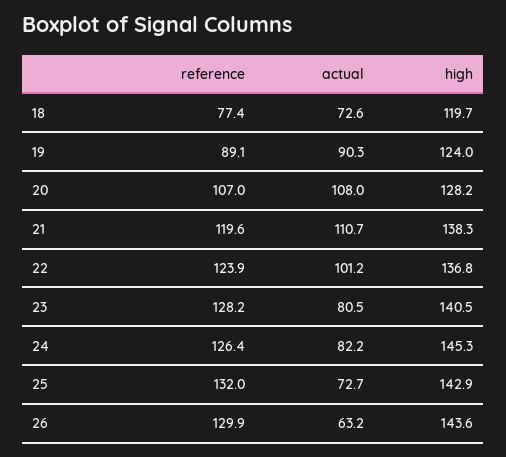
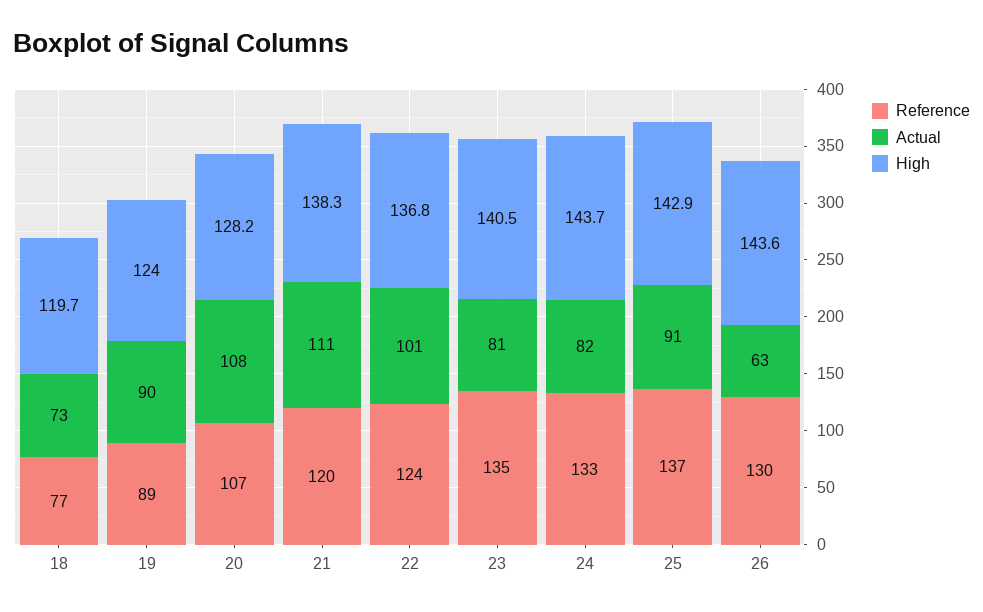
reference, 23: 128.2 -> 135
reference, 24: 126.4 -> 133
high, 24: 145.3 -> 143.7
reference, 25: 132 -> 137
actual, 25: 72.7 -> 91

